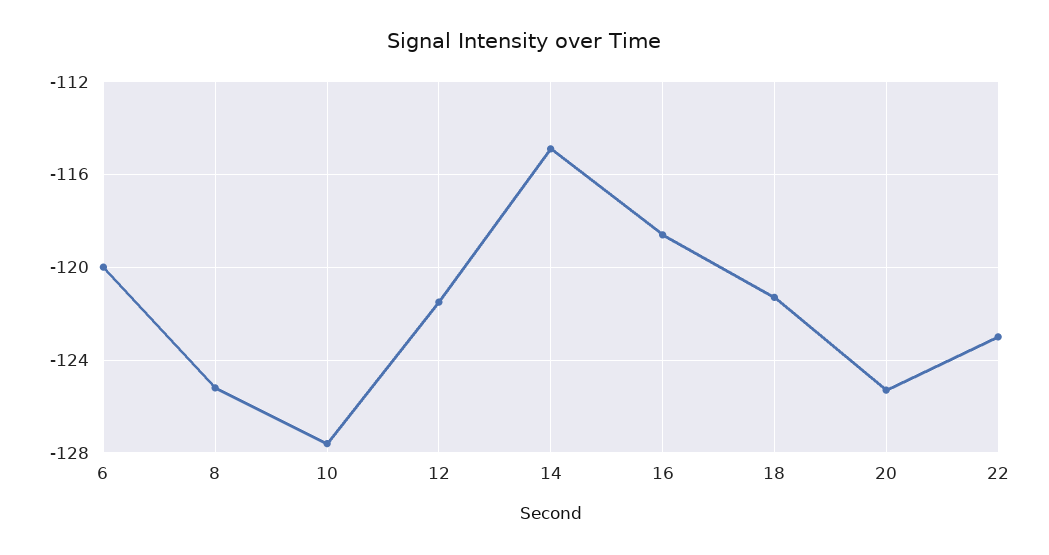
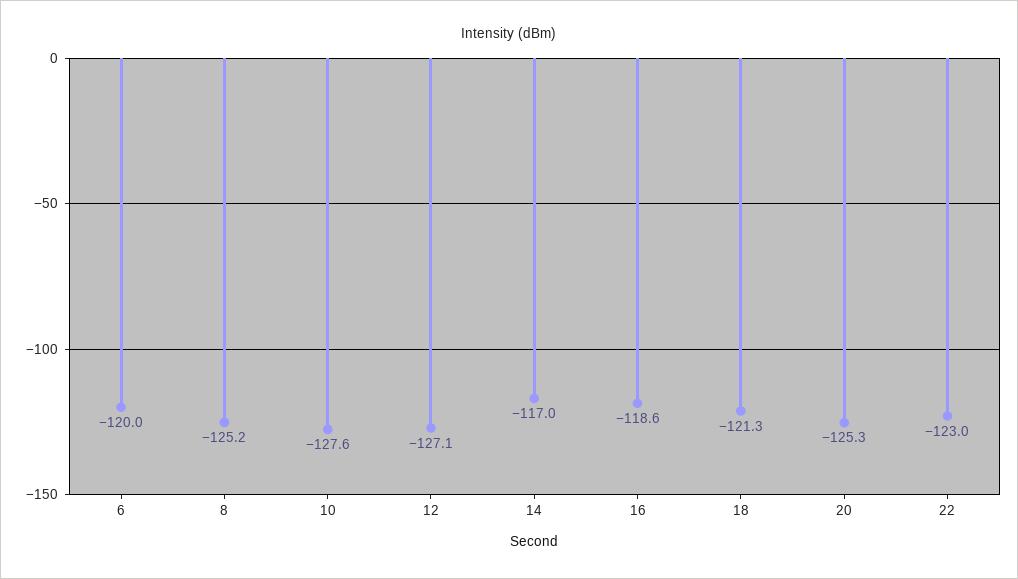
12: -121.5 -> -127.1
14: -115 -> -117

